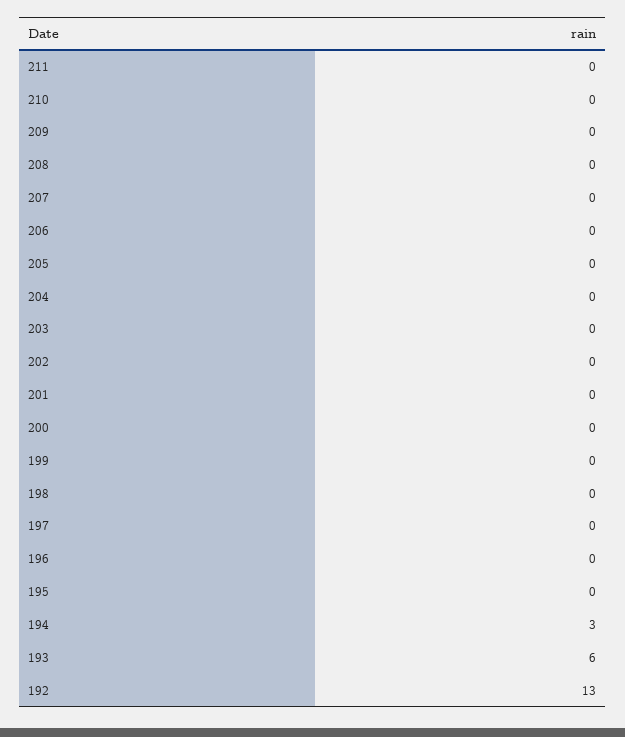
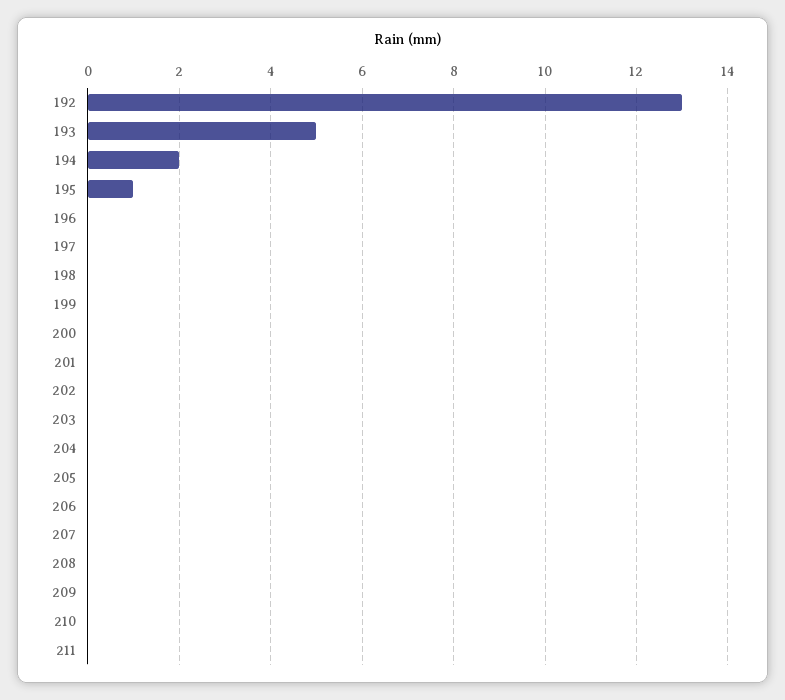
195: 0 -> 1
194: 3 -> 2
193: 6 -> 5

